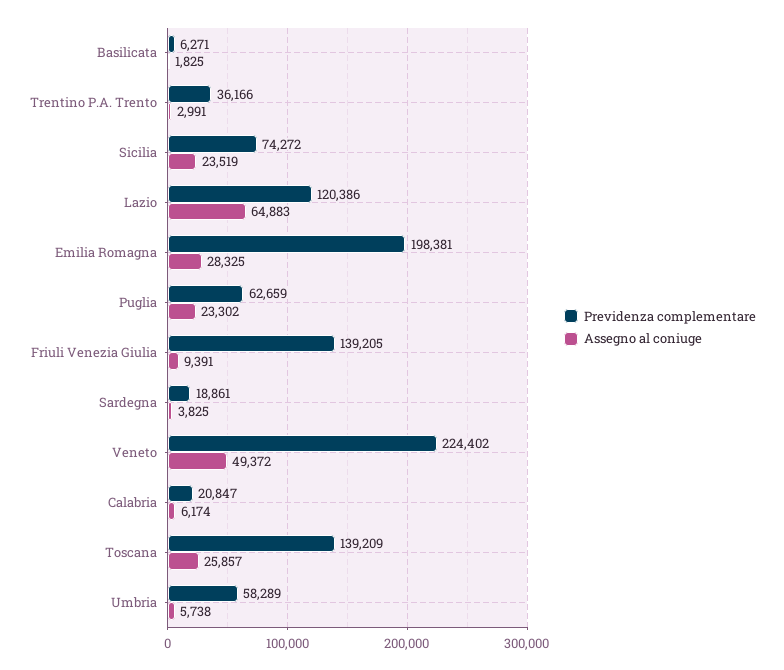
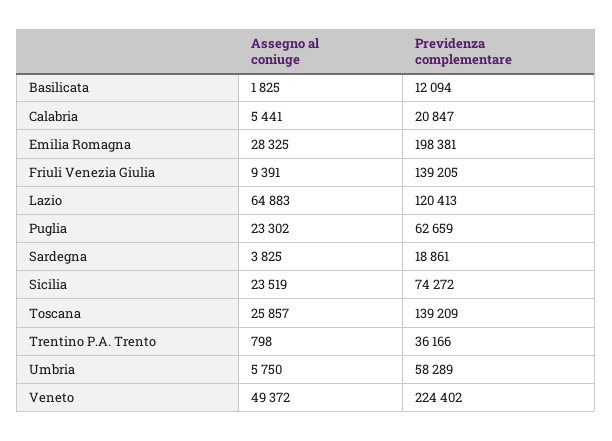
Previdenza complementare, Basilicata: 6271 -> 12094
Assegno al coniuge, Trentino P.A. Trento: 2991 -> 798
Previdenza complementare, Lazio: 120386 -> 120413
Assegno al coniuge, Calabria: 6174 -> 5441
Assegno al coniuge, Umbria: 5738 -> 5750

